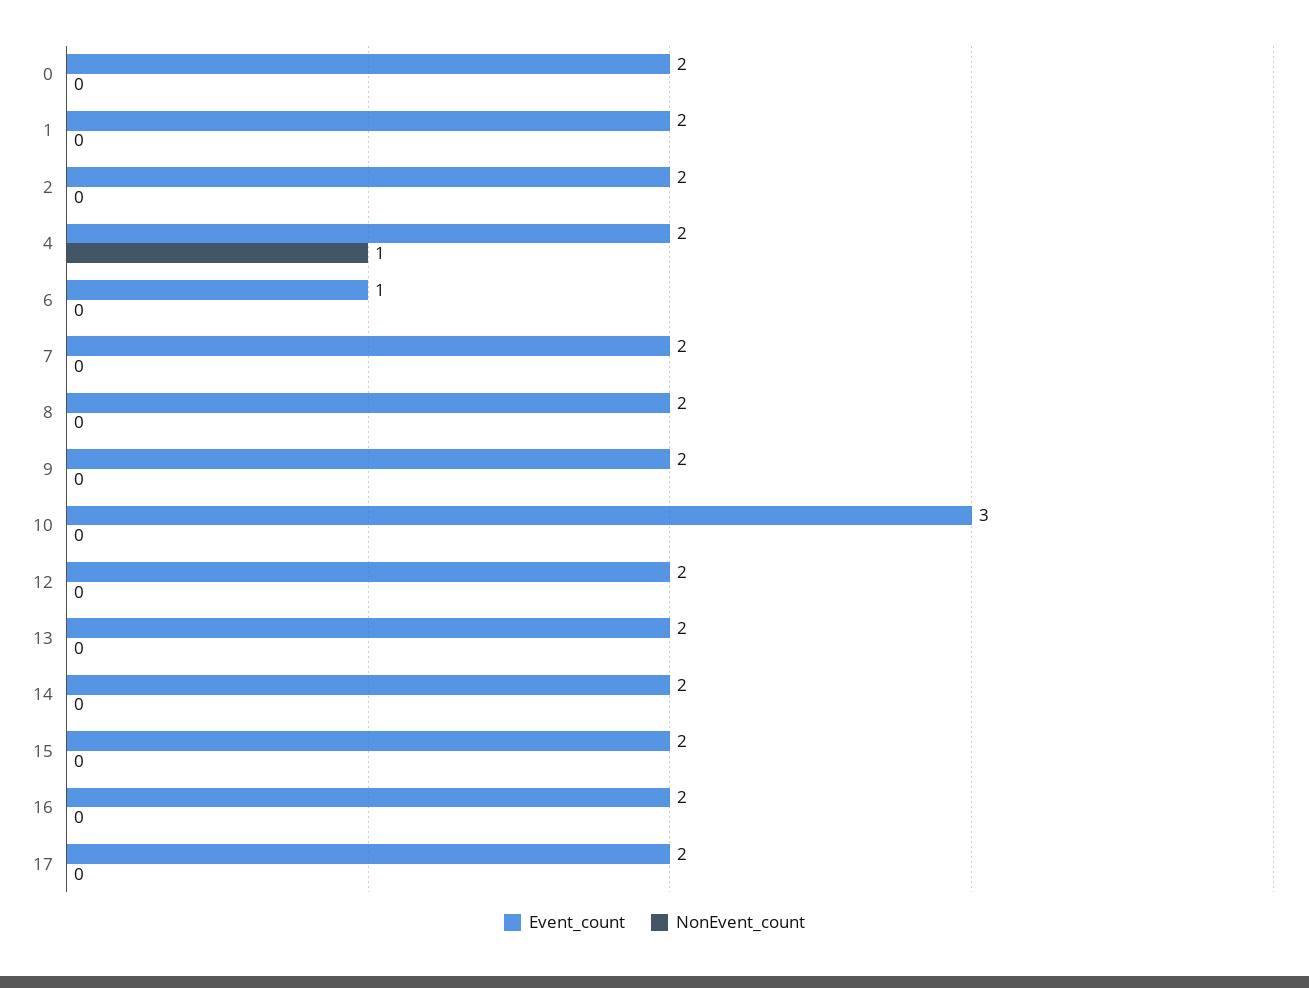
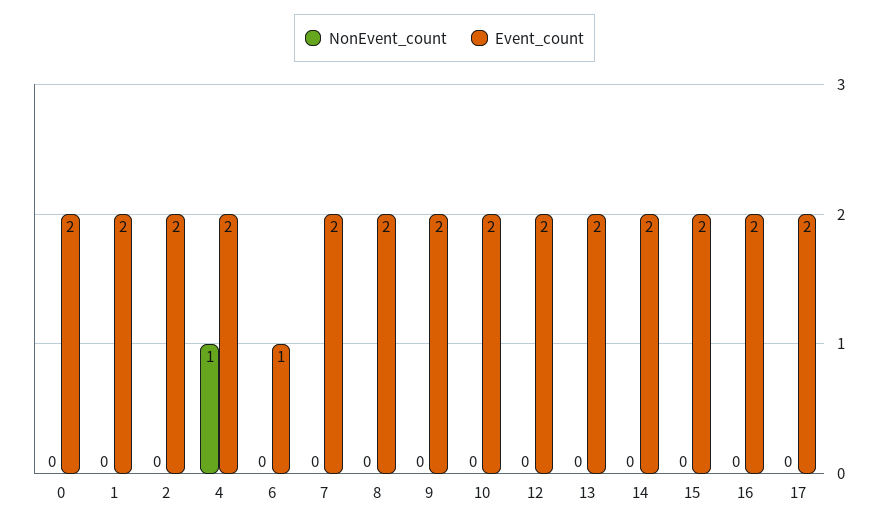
Event_count, 10: 3 -> 2

